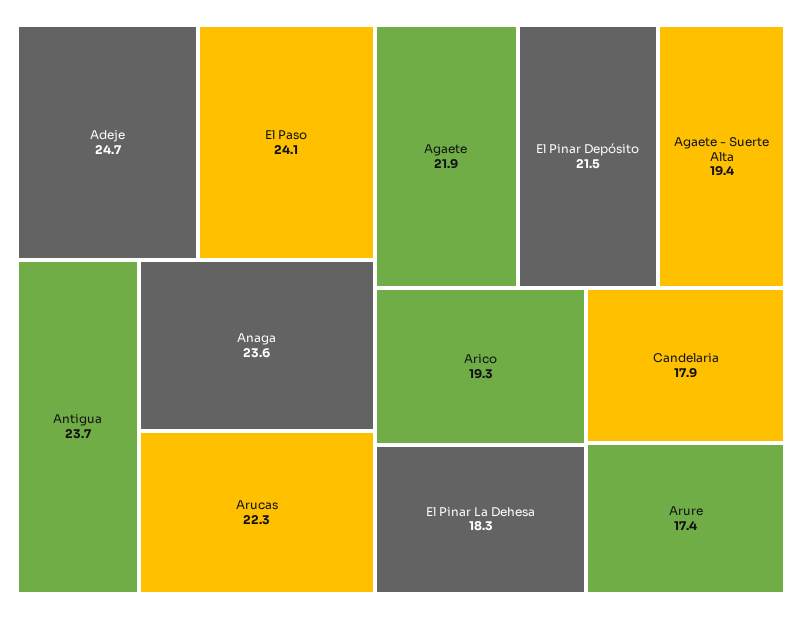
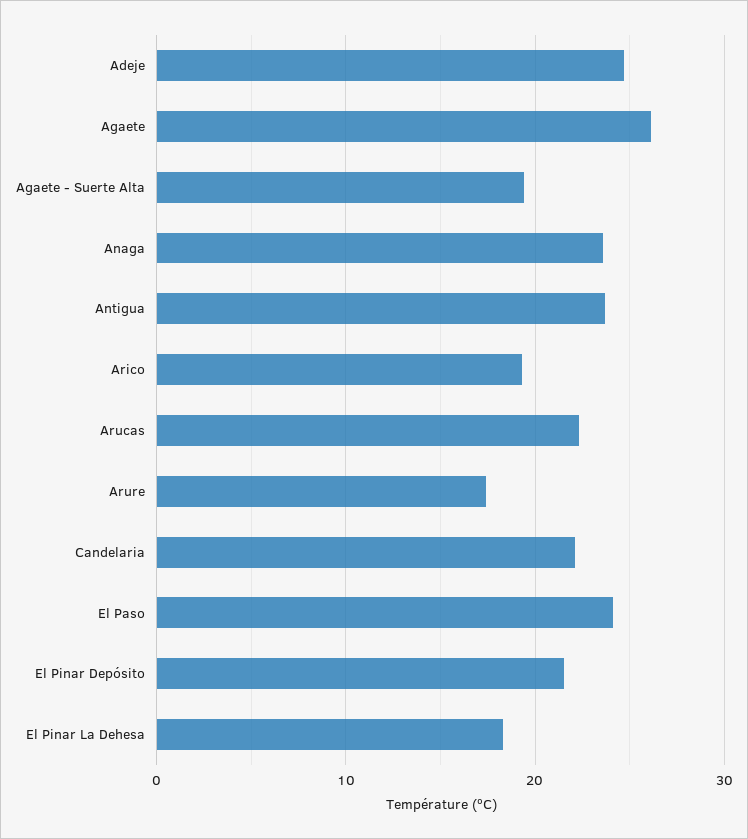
Agaete: 21.9 -> 26
Candelaria: 17.9 -> 22

